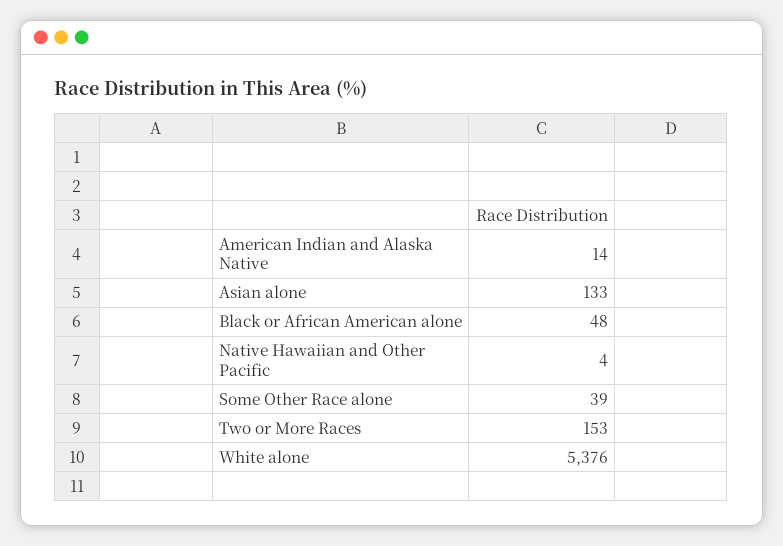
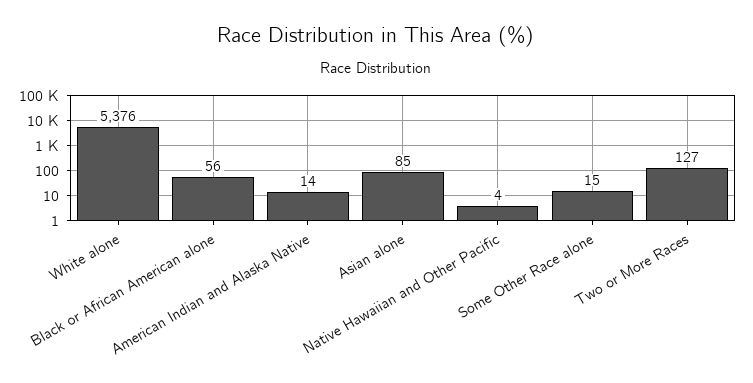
Asian alone: 133 -> 85
Black or African American alone: 48 -> 56
Some Other Race alone: 39 -> 15
Two or More Races: 153 -> 127

